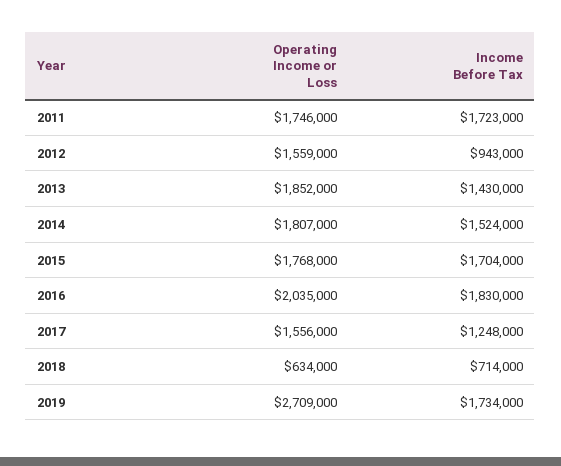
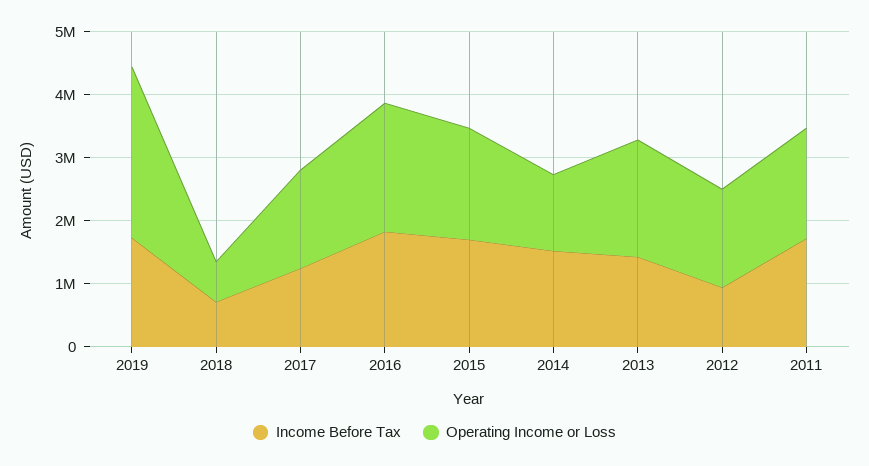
Operating Income or Loss, 2014: 1807000 -> 1200000

